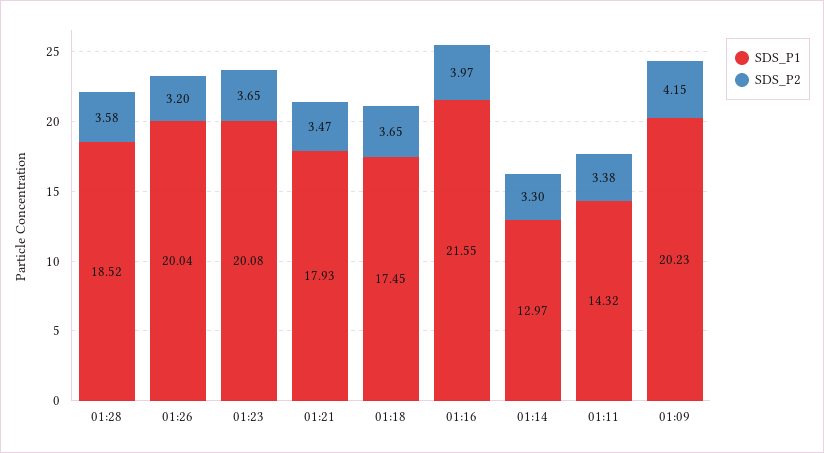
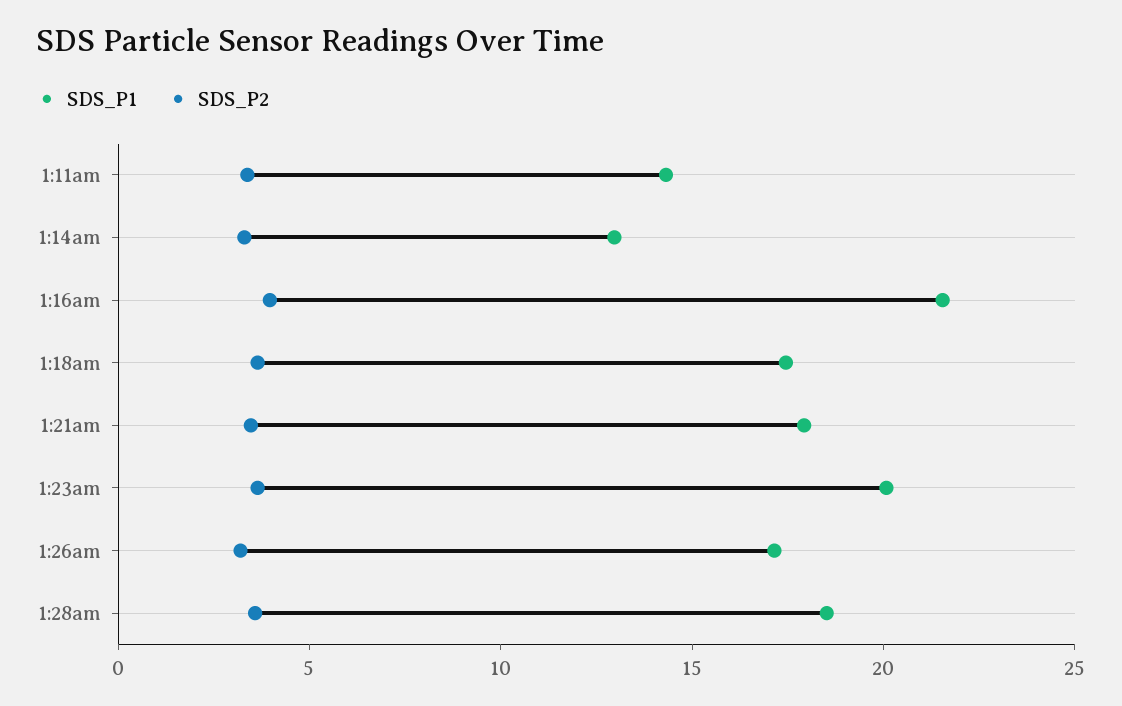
SDS_P1, 01:26: 20.04 -> 17
SDS_P1, 01:09: 20.23 -> none
SDS_P2, 01:09: 4.15 -> none

